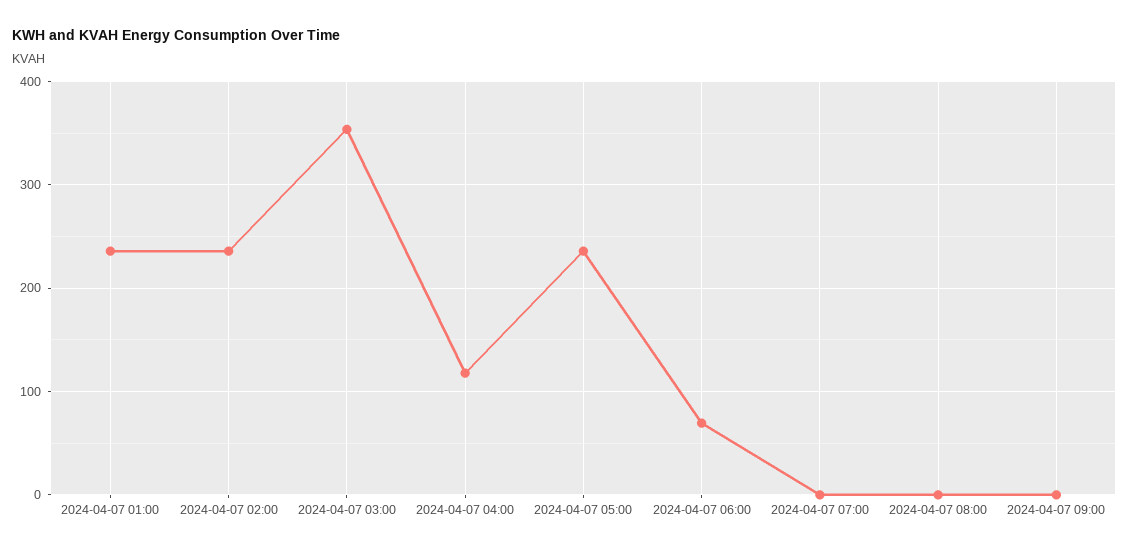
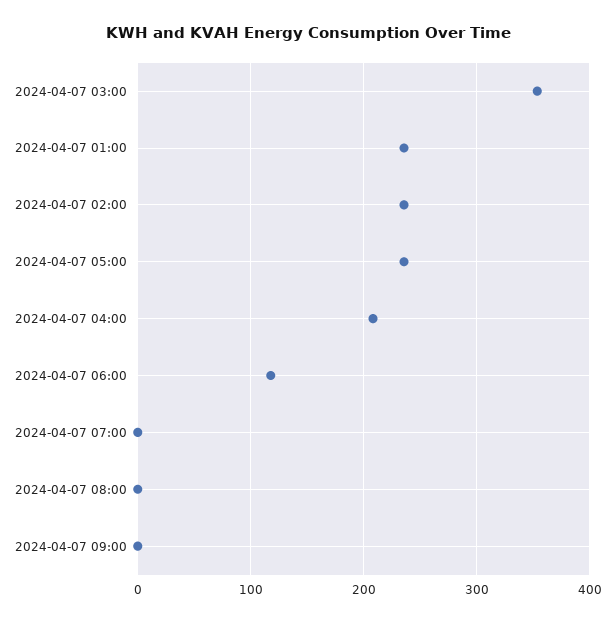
2024-04-07 04:00: 120 -> 210
2024-04-07 06:00: 70 -> 120

